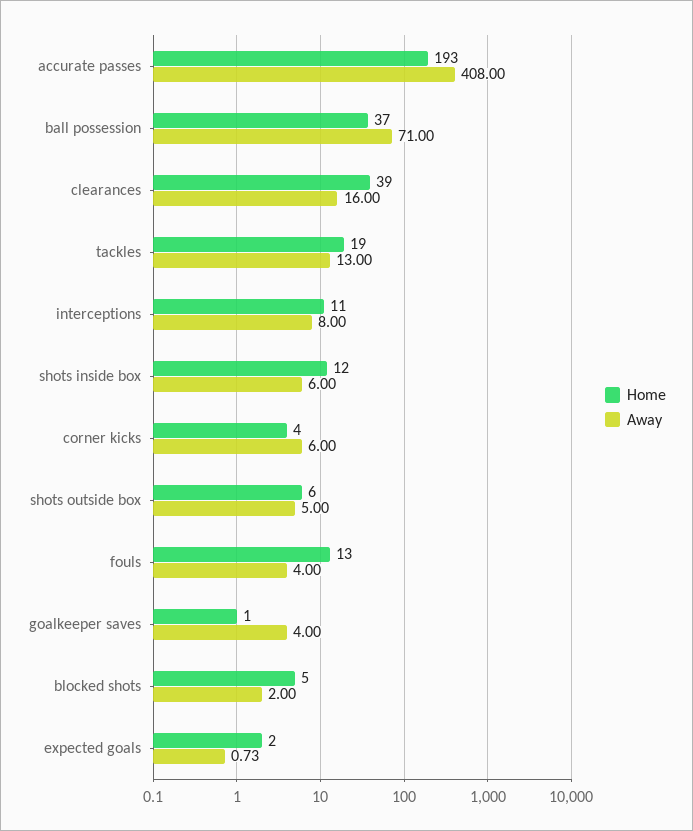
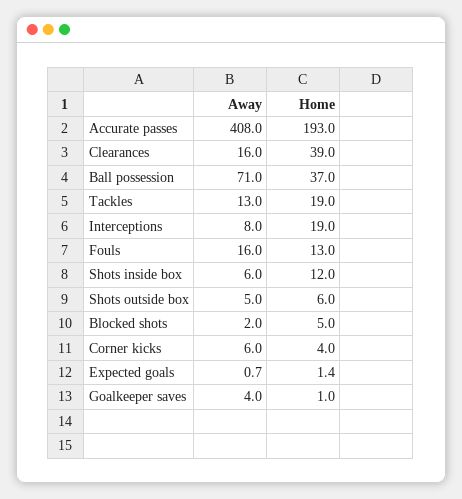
Home, interceptions: 11 -> 19
Away, fouls: 4 -> 16
Home, expected goals: 2 -> 1.4

